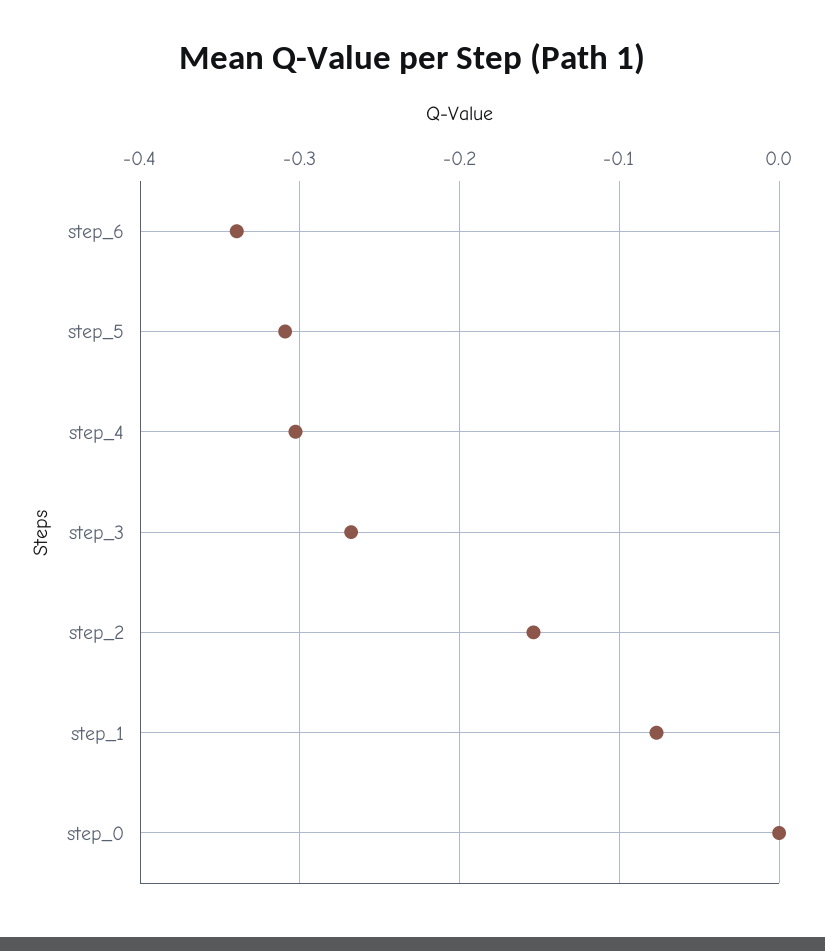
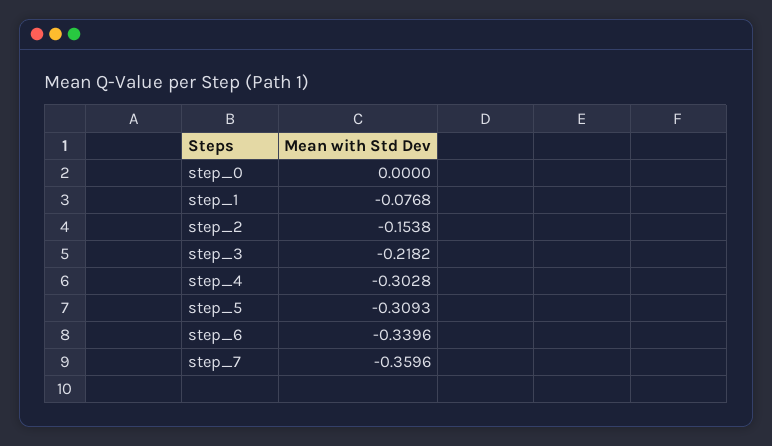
step_3: -0.27 -> -0.2182
step_7: none -> -0.3596

